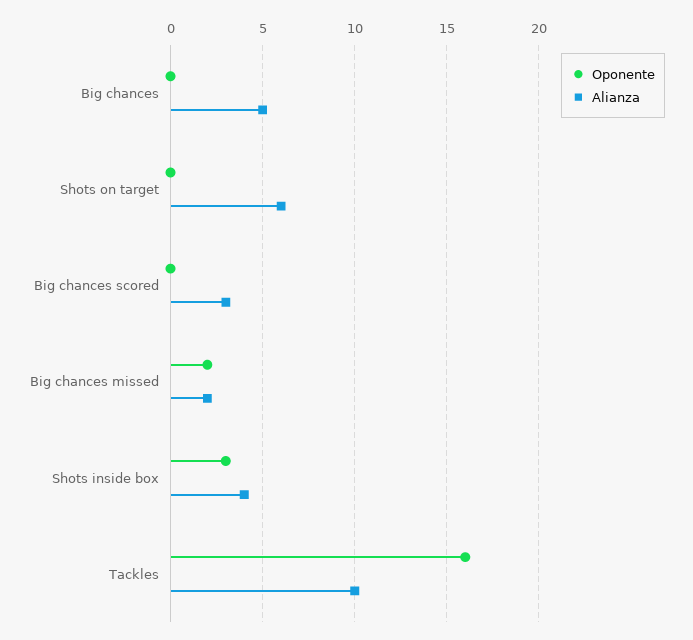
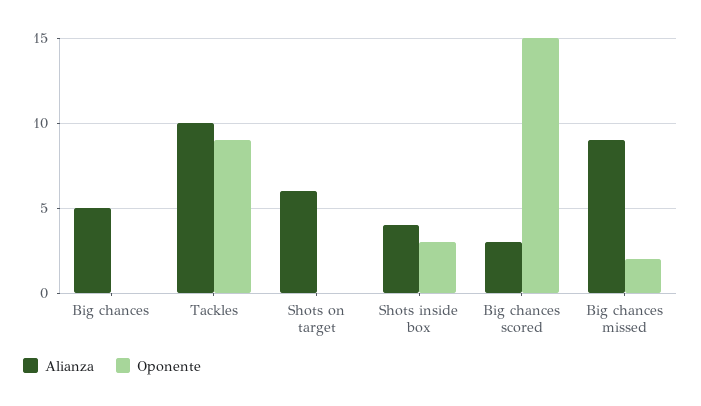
Oponente, Big chances scored: 0 -> 15
Alianza, Big chances missed: 2 -> 9
Oponente, Tackles: 16 -> 9

